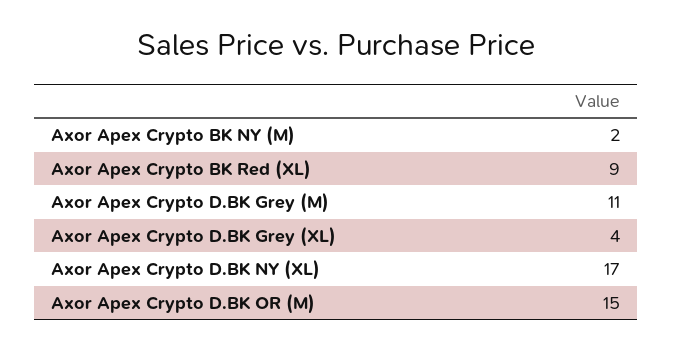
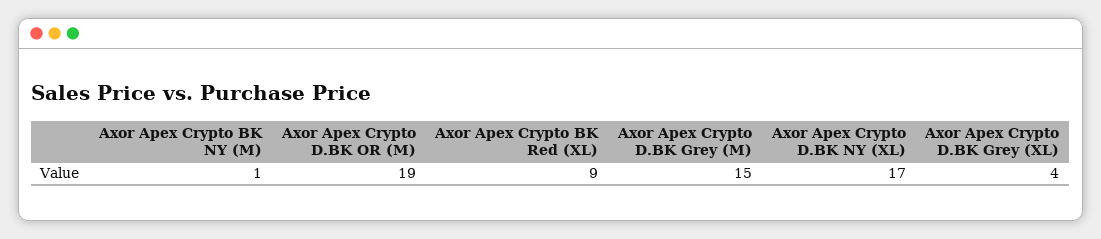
Axor Apex Crypto BK NY (M): 2 -> 1
Axor Apex Crypto D.BK Grey (M): 11 -> 15
Axor Apex Crypto D.BK OR (M): 15 -> 19

